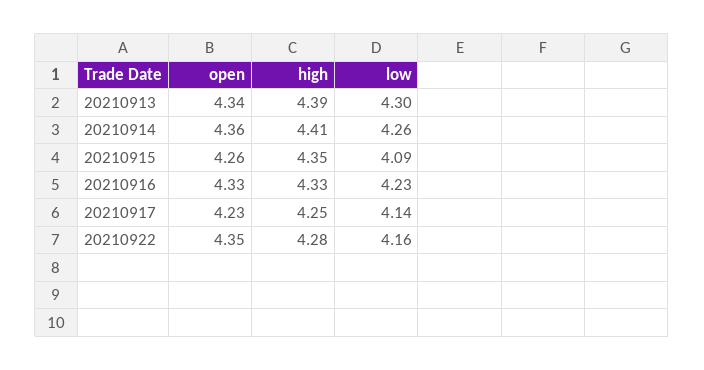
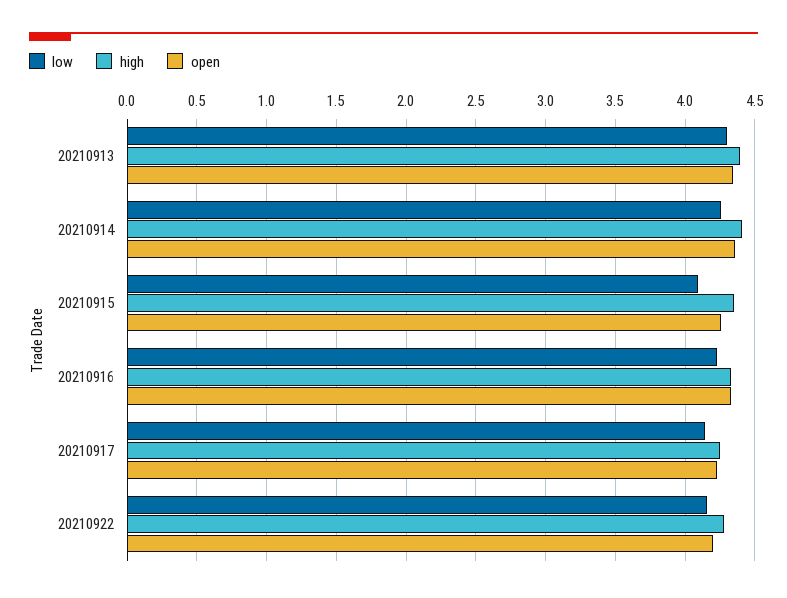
open, 20210922: 4.35 -> 4.2

